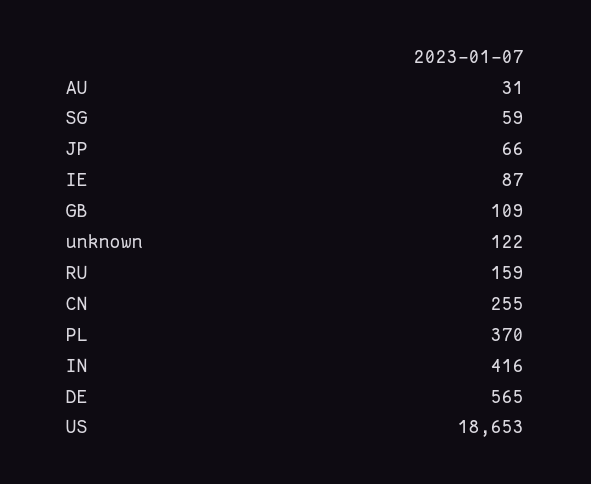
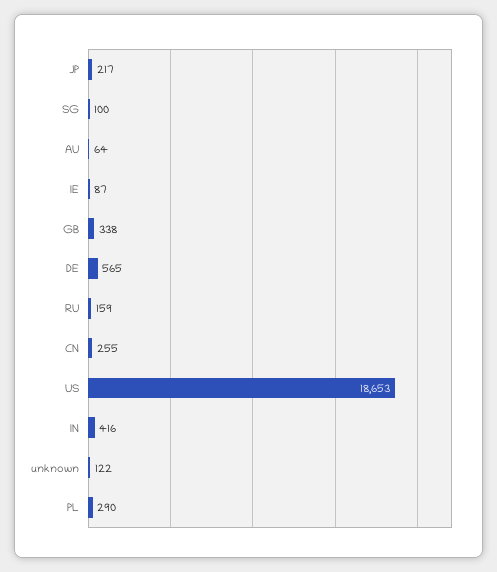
AU: 31 -> 64
SG: 59 -> 100
JP: 66 -> 217
GB: 109 -> 338
PL: 370 -> 290

